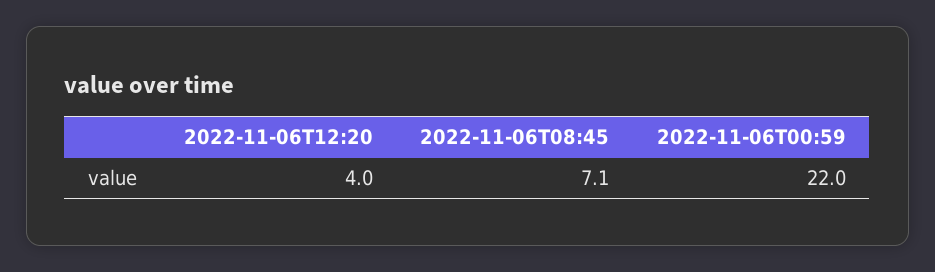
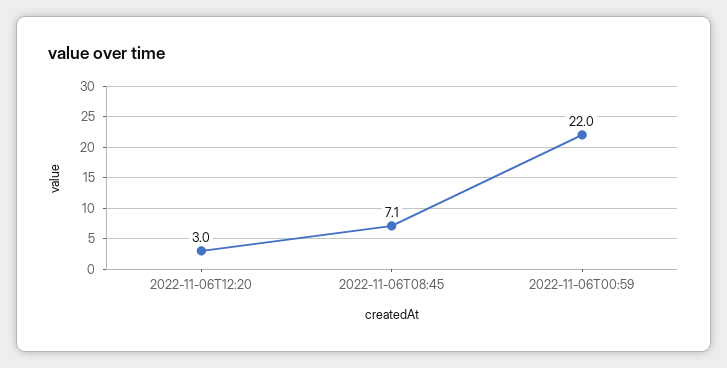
2022-11-06T12:20: 4 -> 3

